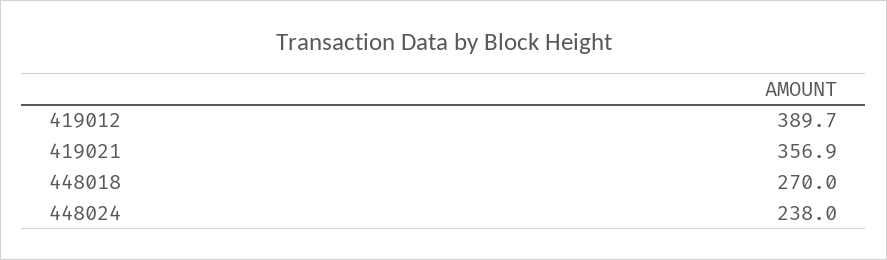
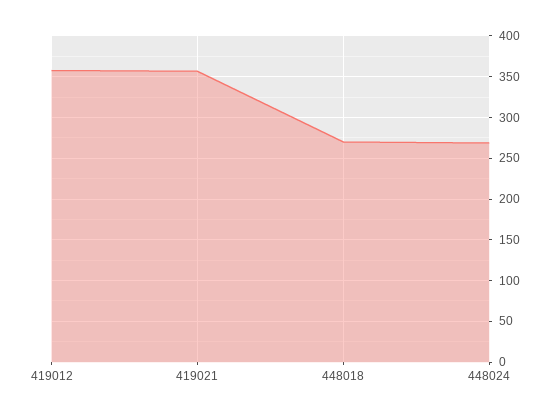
419012: 389.7 -> 360
448024: 238 -> 270

